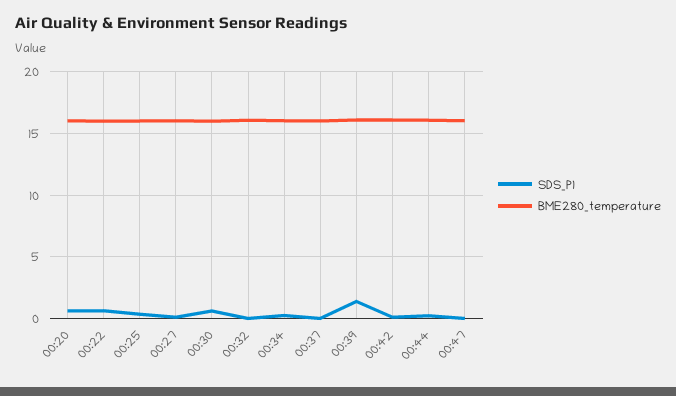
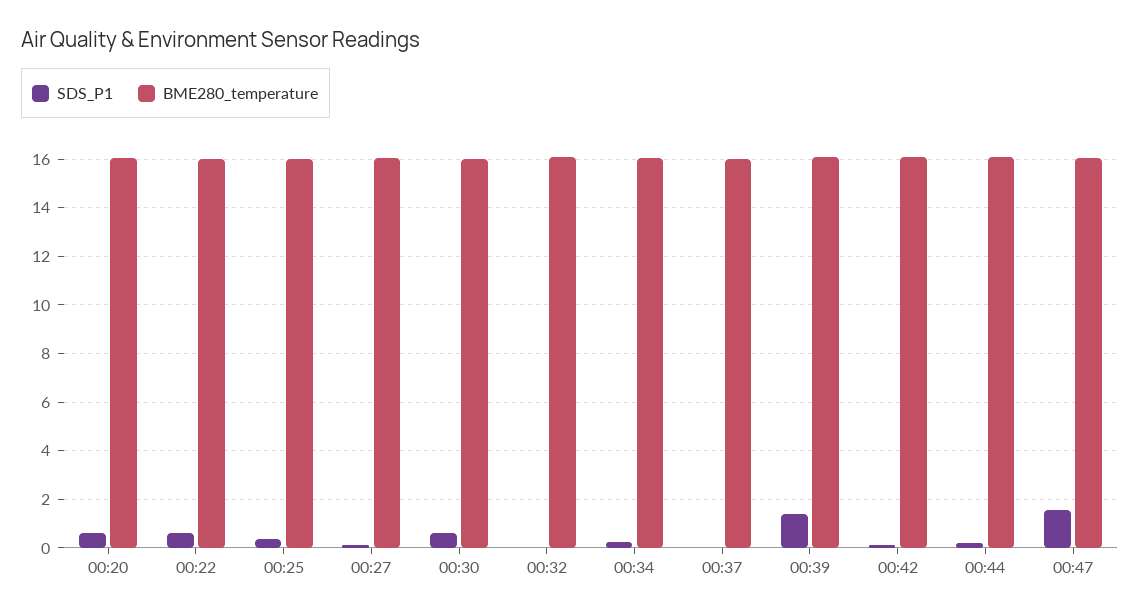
SDS_P1, 00:47: 0 -> 1.5

